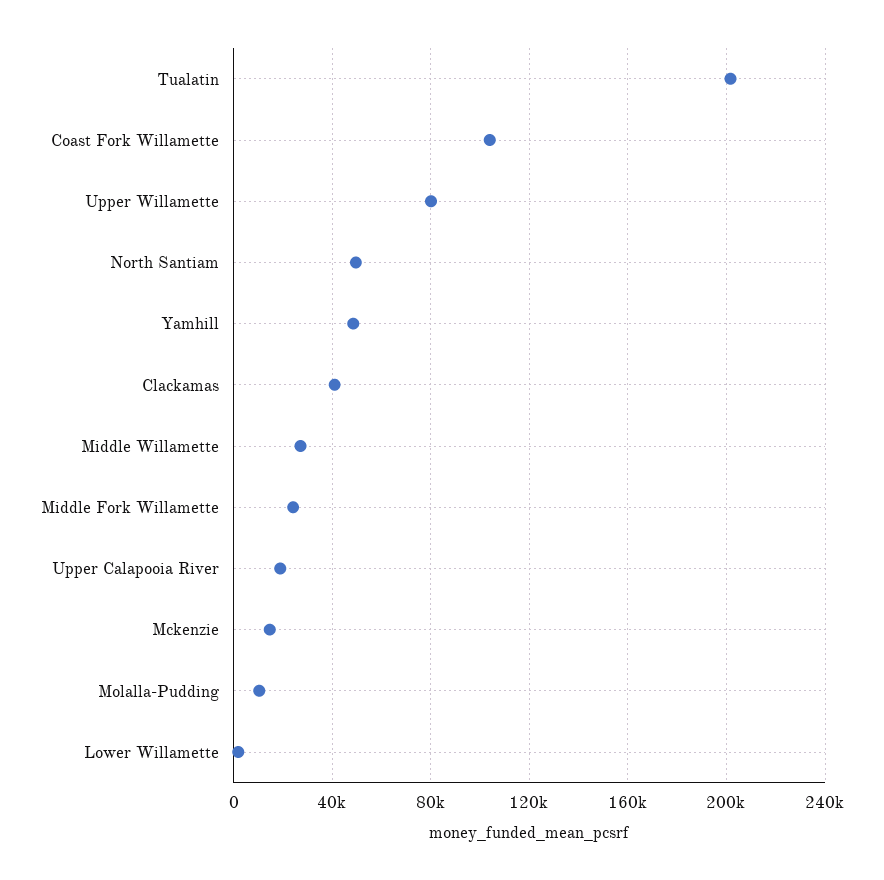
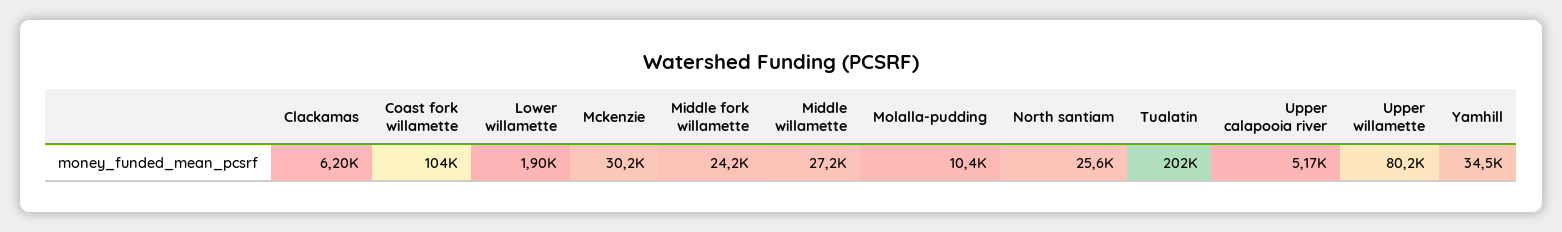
North Santiam: 50000 -> 25600
Yamhill: 50000 -> 34500
Clackamas: 40000 -> 6200
Upper Calapooia River: 20000 -> 5170
Mckenzie: 15000 -> 30200

